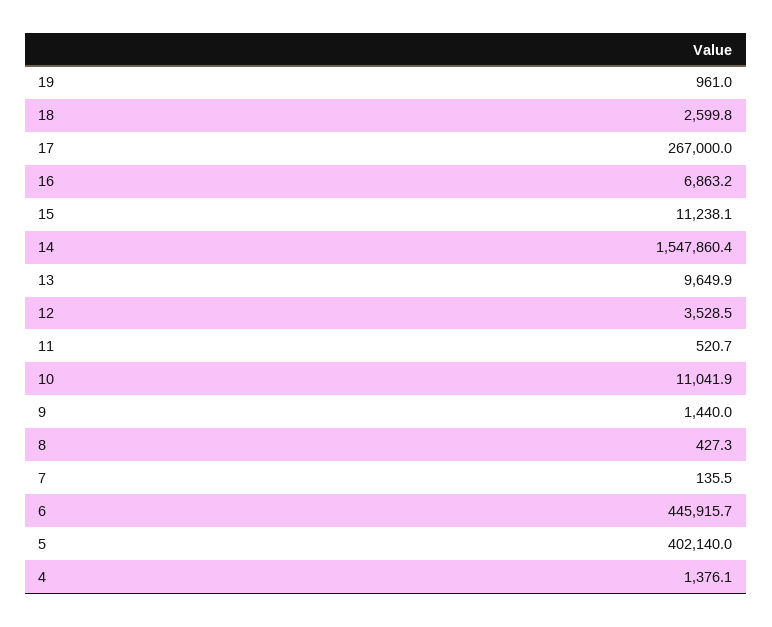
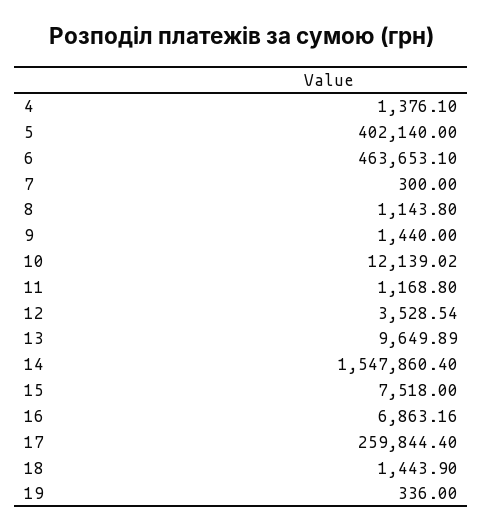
19: 961 -> 336
18: 2599.8 -> 1443.9
17: 267000 -> 259844.4
15: 11238.1 -> 7518
11: 520.7 -> 1168.8
10: 11041.9 -> 12139.02
8: 427.3 -> 1143.8
7: 135.5 -> 300
6: 445915.7 -> 463653.1

